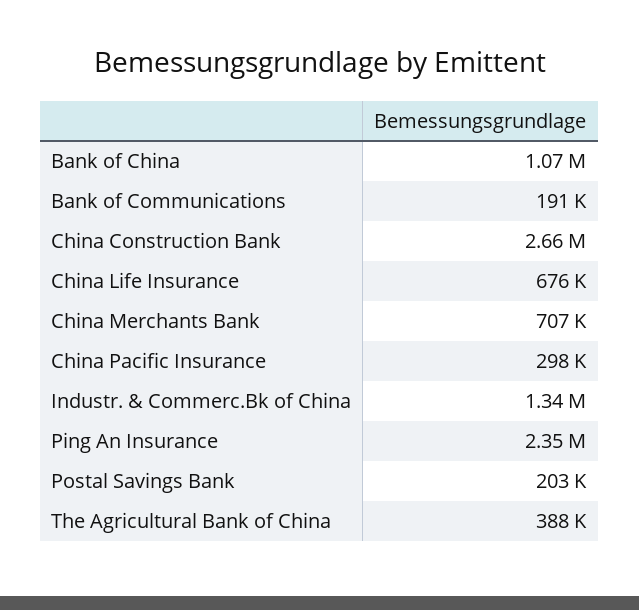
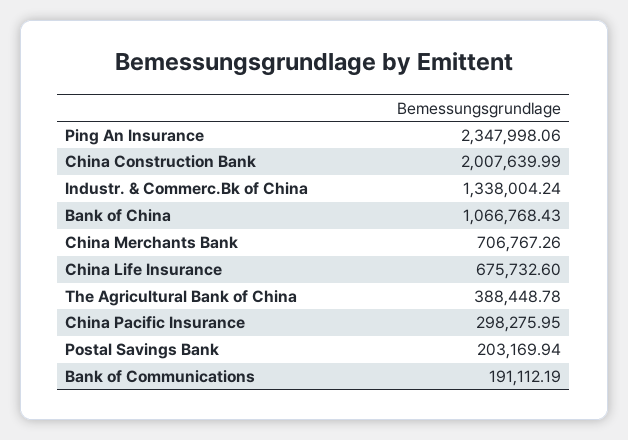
China Construction Bank: 2660000 -> 2007639.99

